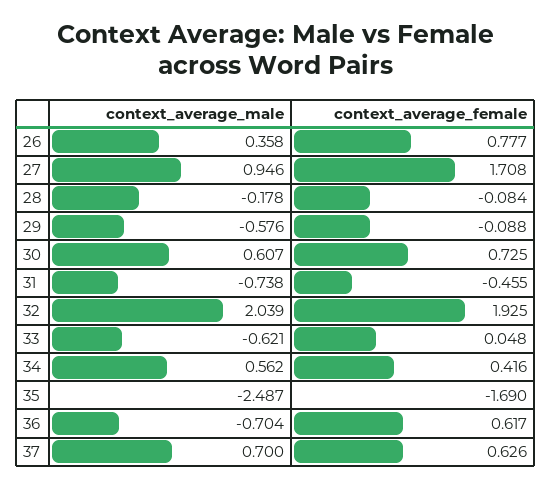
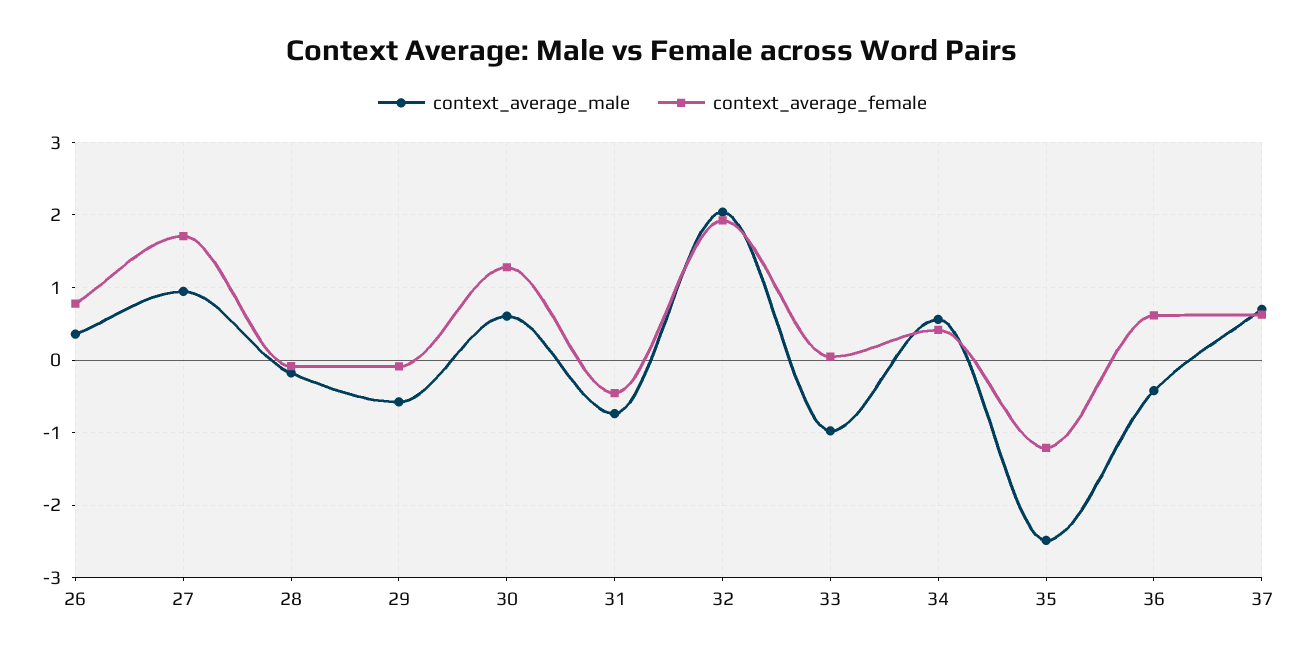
context_average_female, 30: 0.725 -> 1.3
context_average_male, 33: -0.621 -> -1
context_average_female, 35: -1.69 -> -1.2
context_average_male, 36: -0.704 -> -0.4

